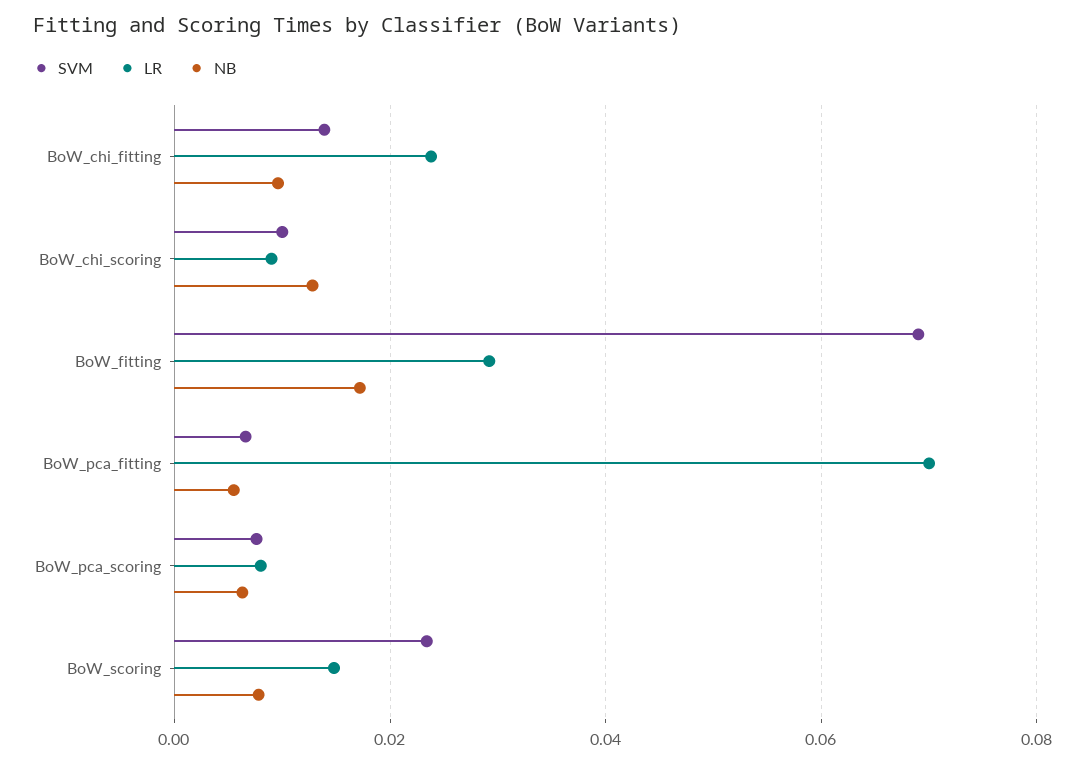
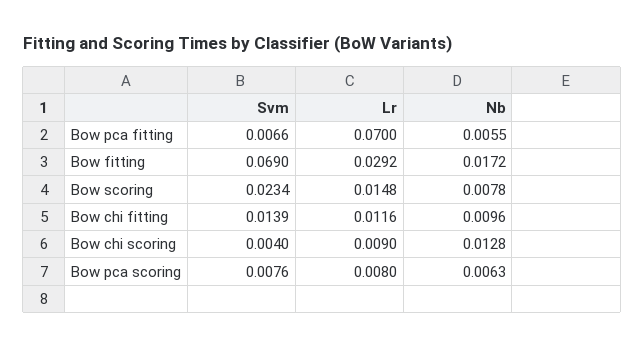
LR, BoW_chi_fitting: 0.024 -> 0.0116
SVM, BoW_chi_scoring: 0.01 -> 0.004

